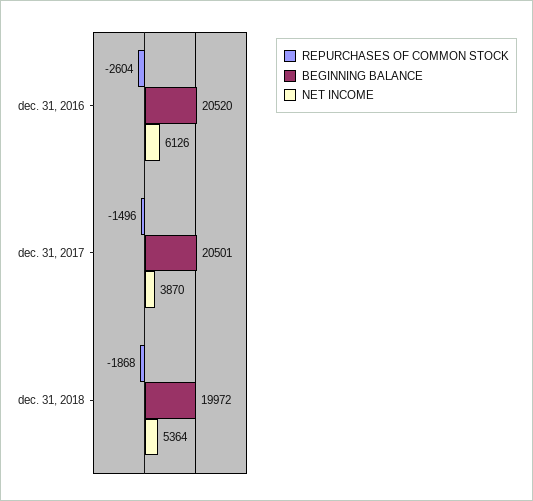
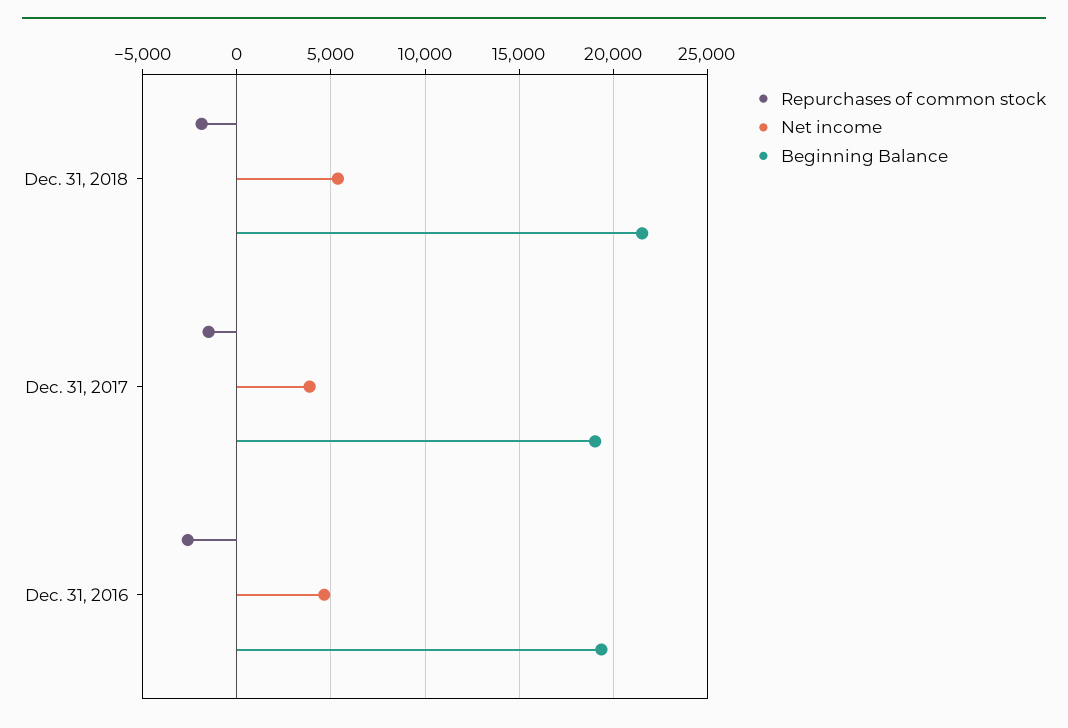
BEGINNING BALANCE, dec. 31, 2016: 20520 -> 19500
NET INCOME, dec. 31, 2016: 6126 -> 4500
BEGINNING BALANCE, dec. 31, 2017: 20501 -> 19000
BEGINNING BALANCE, dec. 31, 2018: 19972 -> 21500

